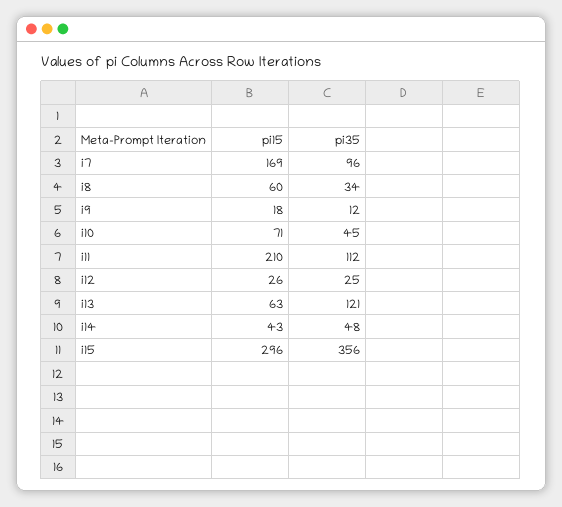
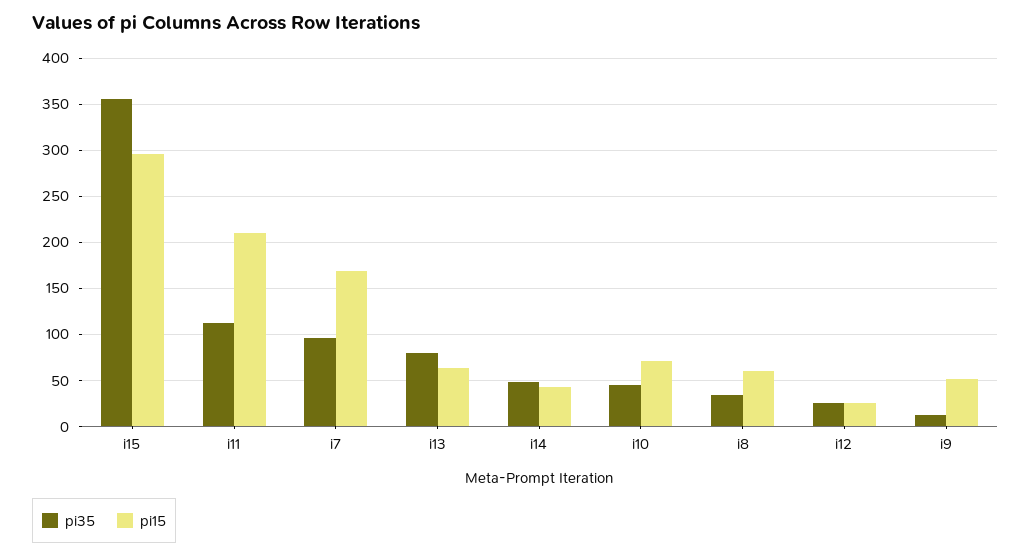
pi15, i9: 18 -> 50
pi35, i13: 121 -> 80

